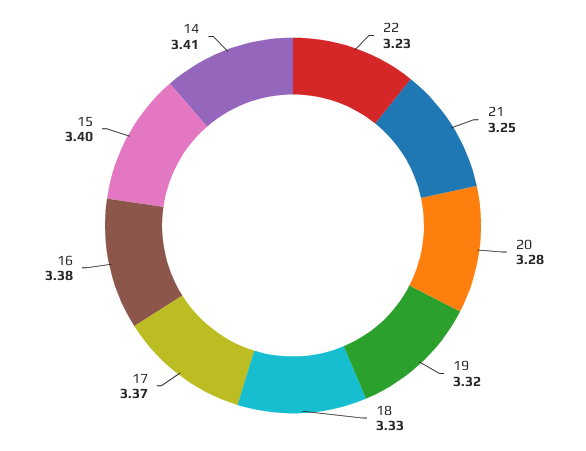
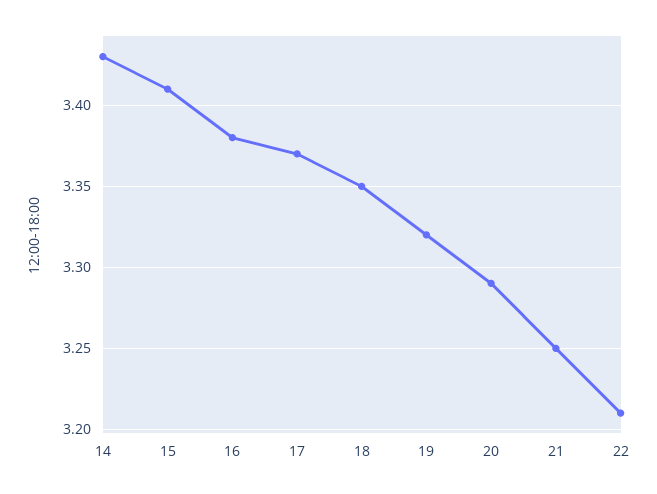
22: 3.23 -> 3.21
20: 3.28 -> 3.29
18: 3.33 -> 3.35
15: 3.4 -> 3.41
14: 3.41 -> 3.43

